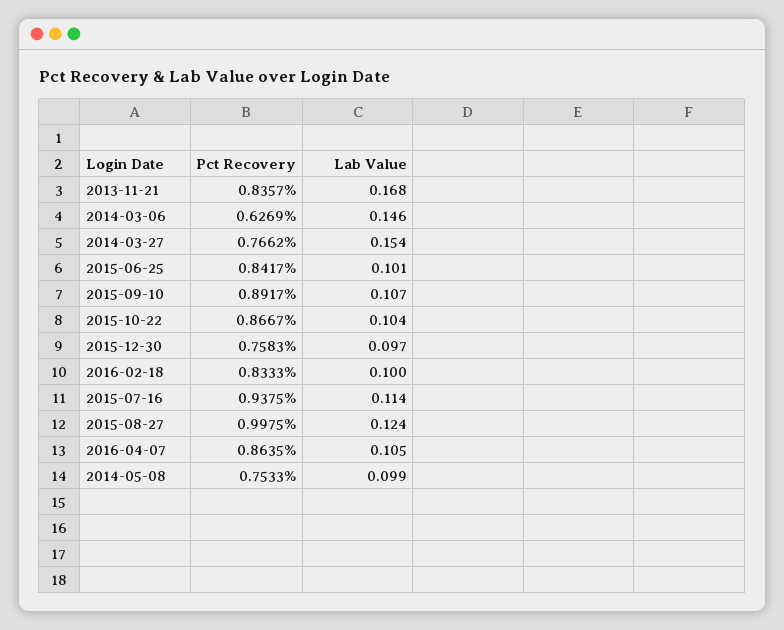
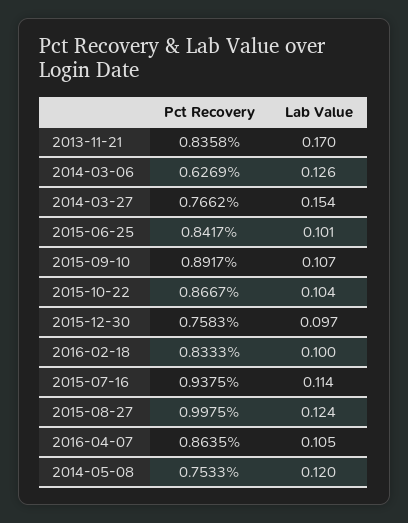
Pct Recovery, 2013-11-21: 0.8357 -> 0.8358
Lab Value, 2013-11-21: 0.168 -> 0.17
Lab Value, 2014-03-06: 0.146 -> 0.126
Lab Value, 2014-05-08: 0.099 -> 0.12

